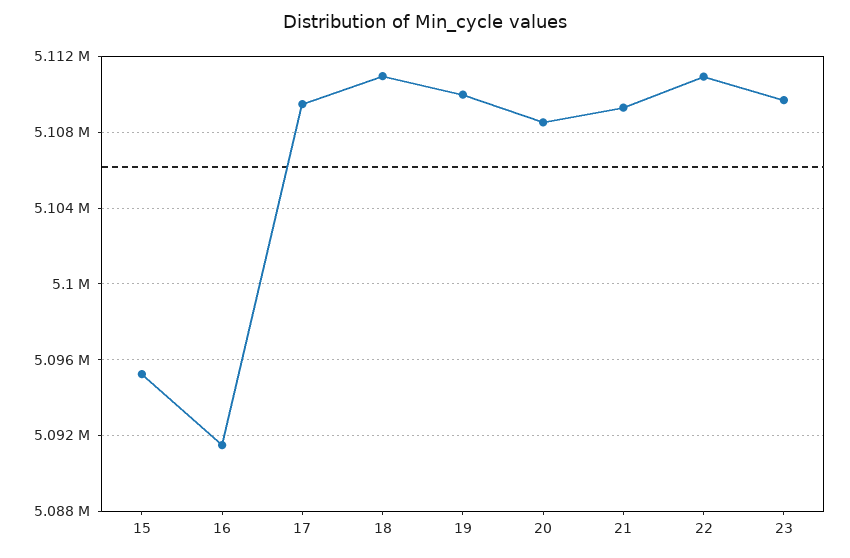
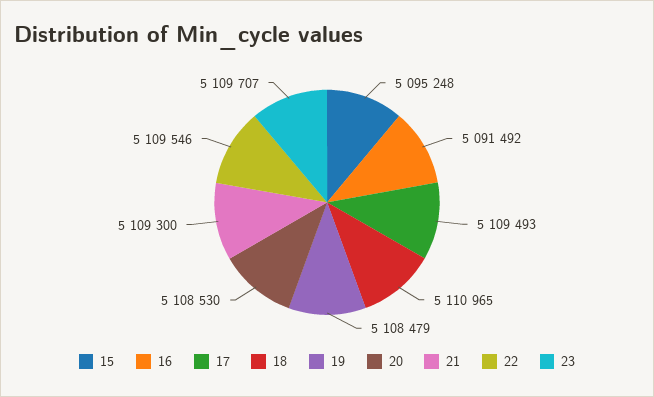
19: 5110000 -> 5108479
22: 5111000 -> 5109546

